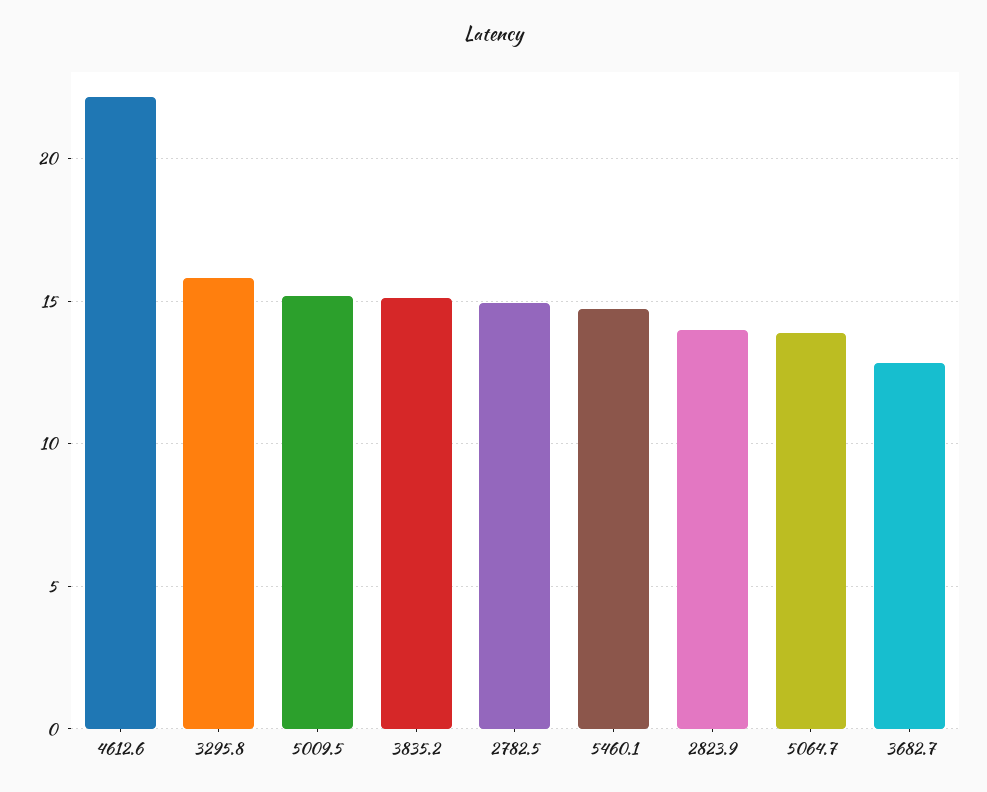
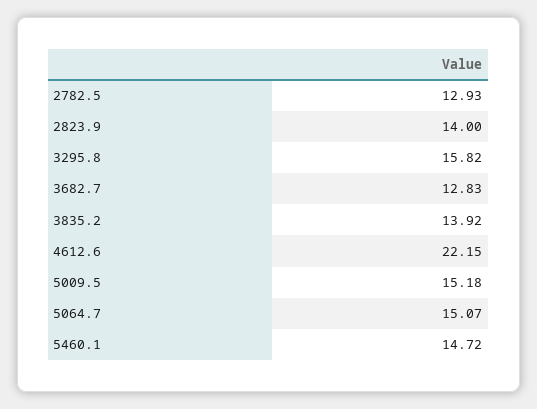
3835.2: 15 -> 13.92
2782.5: 15 -> 12.93
5064.7: 14 -> 15.07

